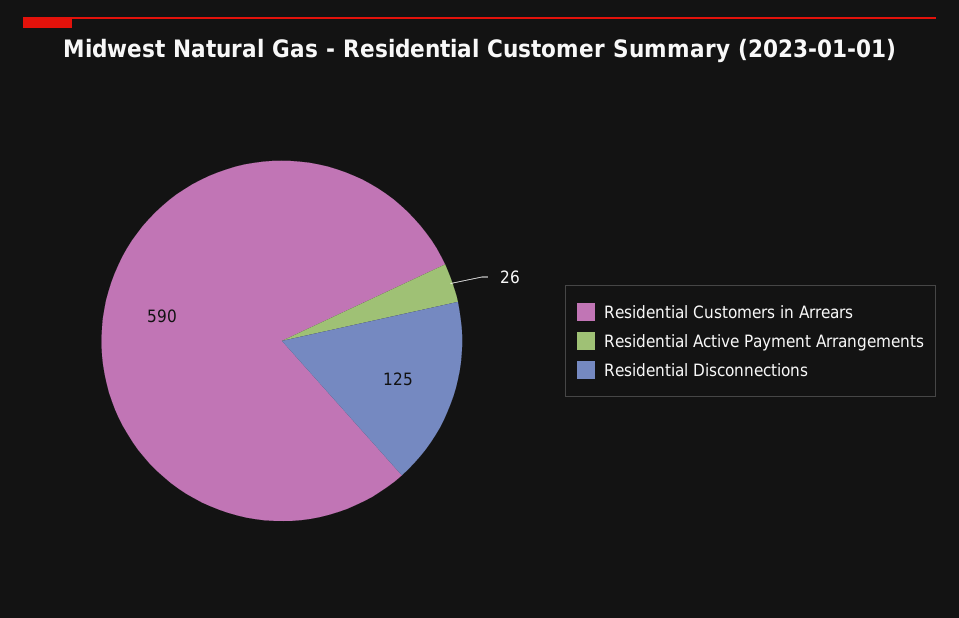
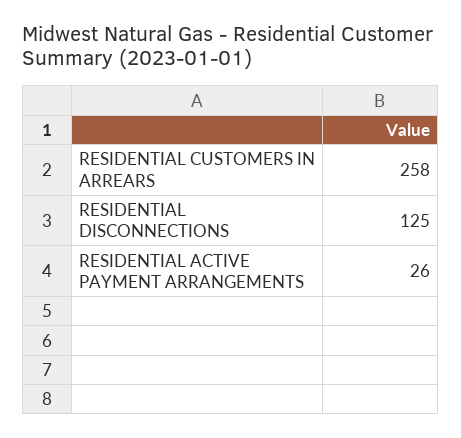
Residential Customers in Arrears: 590 -> 258

